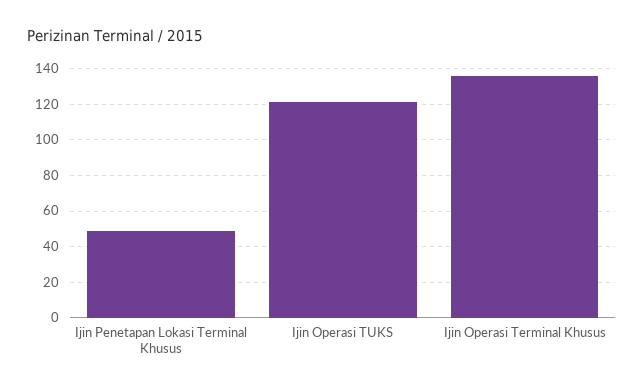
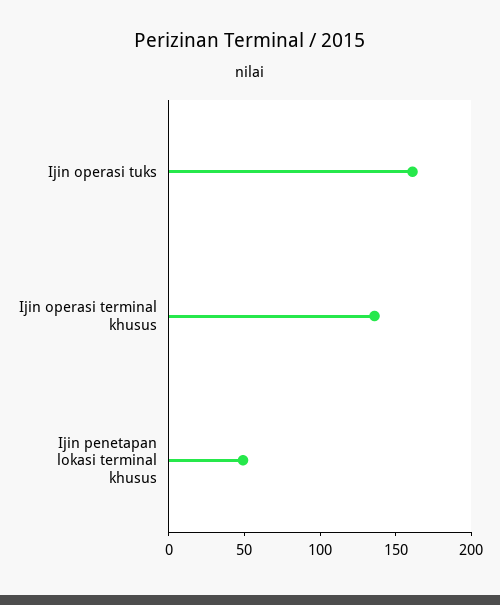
Ijin Operasi TUKS: 120 -> 160

